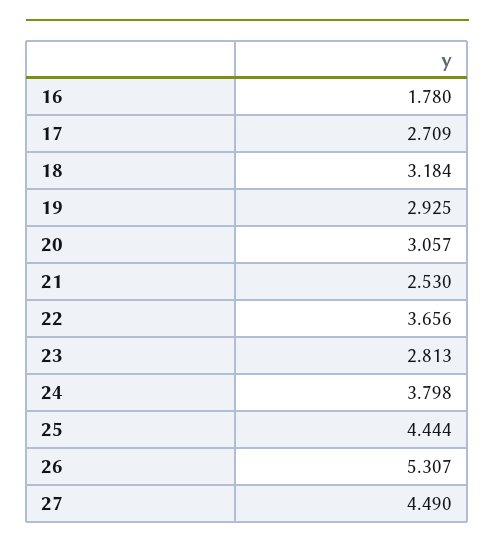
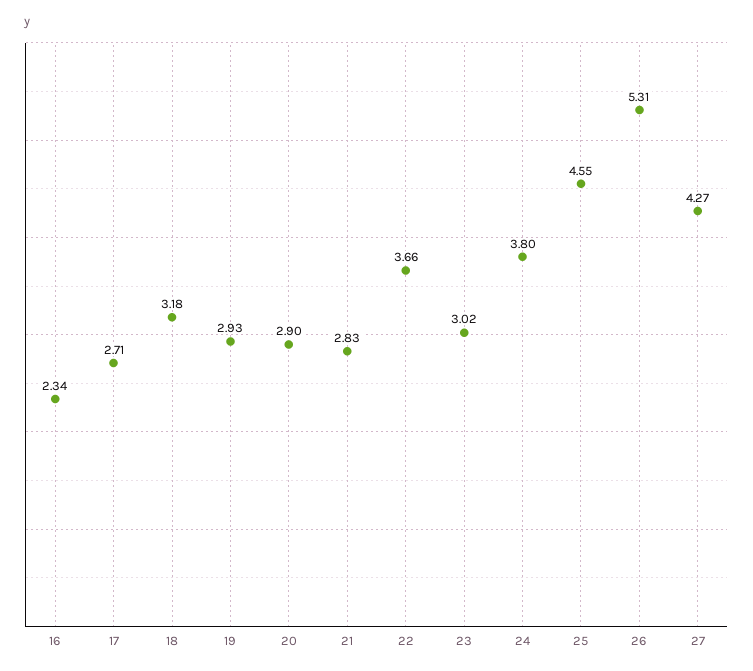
16: 1.78 -> 2.34
20: 3.057 -> 2.9
21: 2.53 -> 2.83
23: 2.813 -> 3.02
25: 4.444 -> 4.55
27: 4.49 -> 4.27

